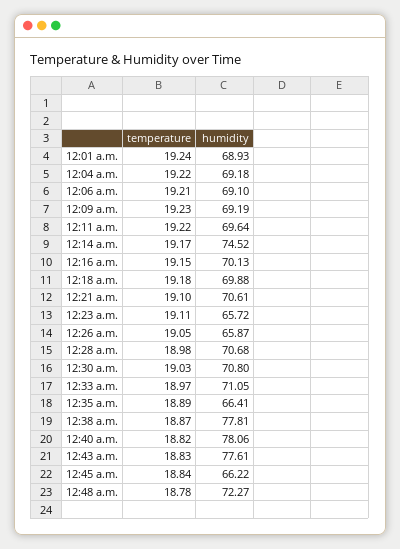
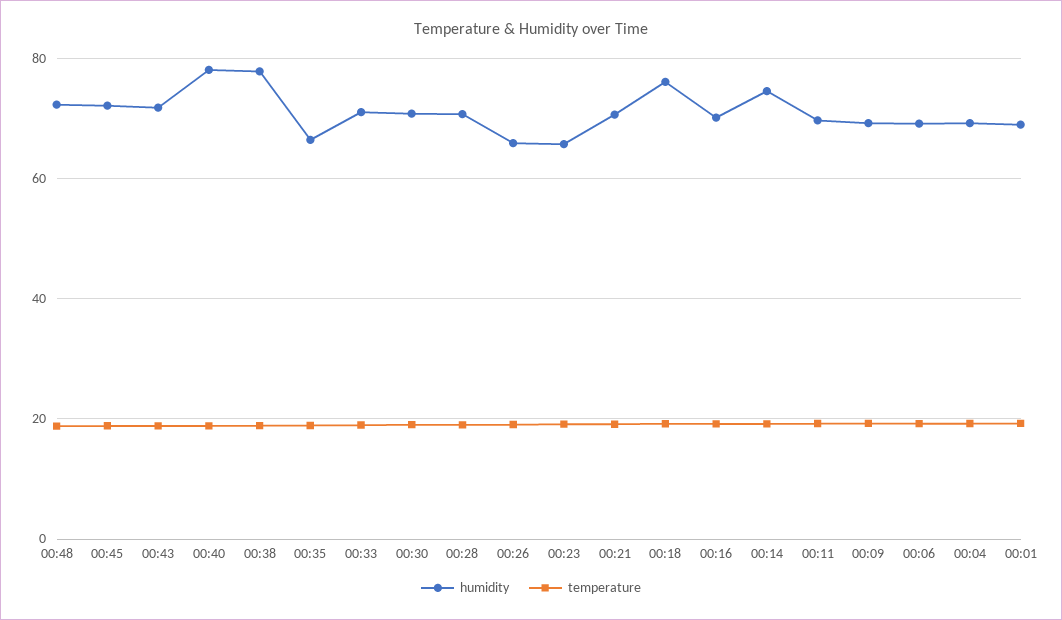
humidity, 12:18 a.m.: 69.88 -> 76
humidity, 12:43 a.m.: 77.61 -> 72
humidity, 12:45 a.m.: 66.22 -> 72

